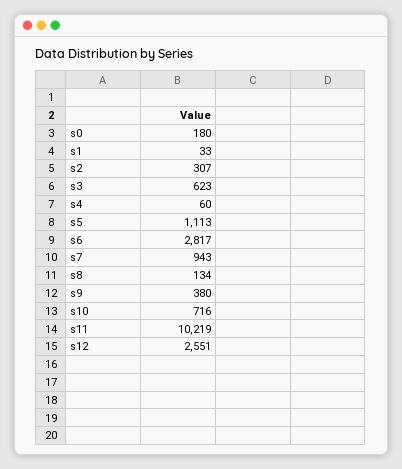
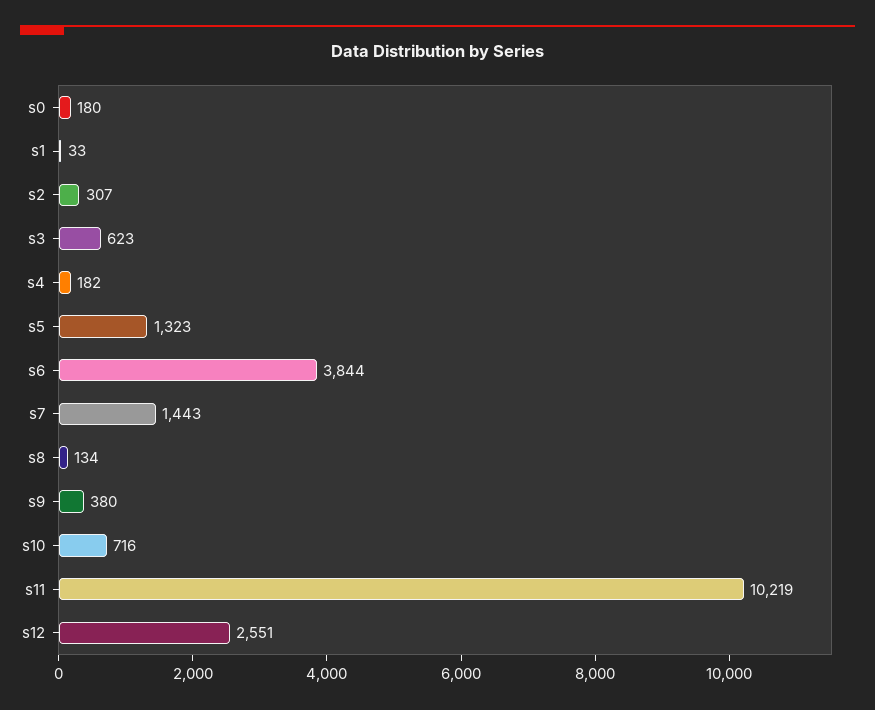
s4: 60 -> 182
s5: 1113 -> 1323
s6: 2817 -> 3844
s7: 943 -> 1443

